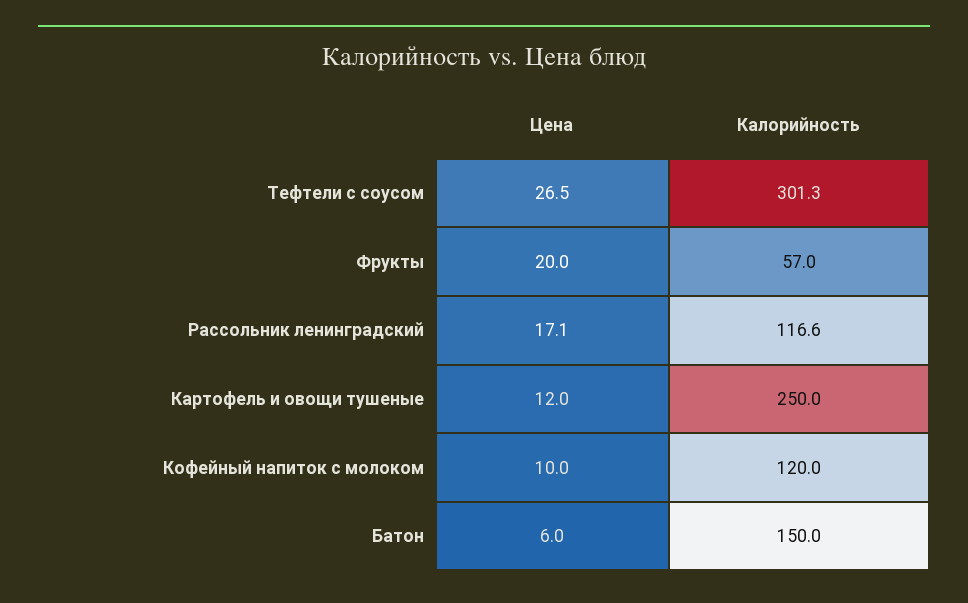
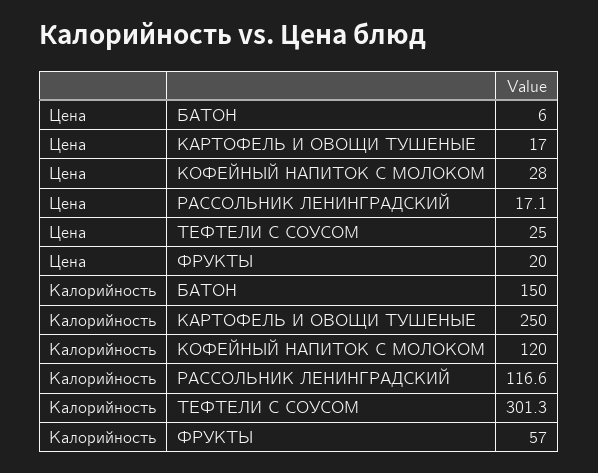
Цена, Тефтели с соусом: 26.5 -> 25
Цена, Картофель и овощи тушеные: 12 -> 17
Цена, Кофейный напиток с молоком: 10 -> 28

